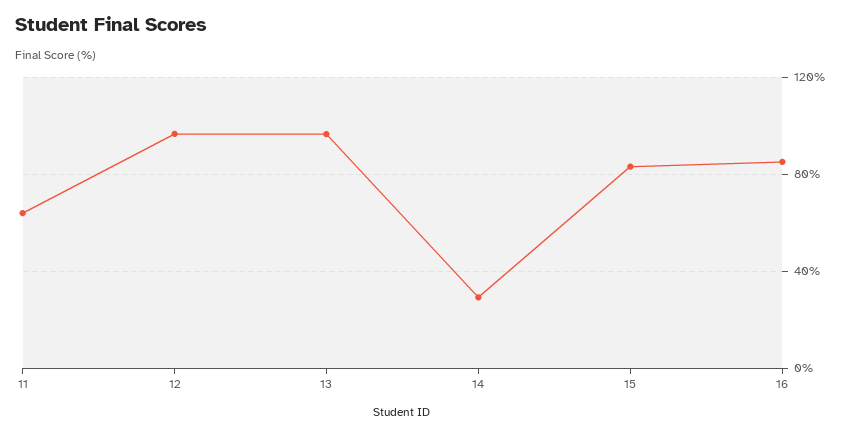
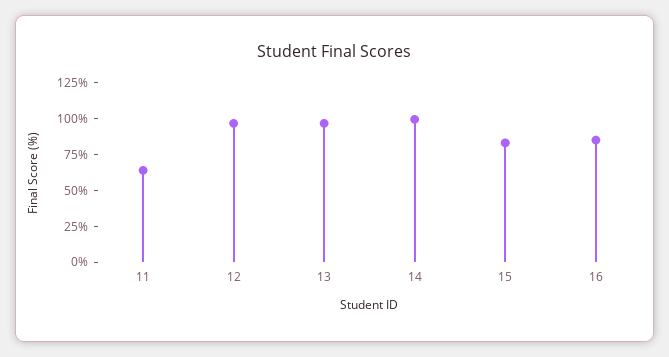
14: 30 -> 100

